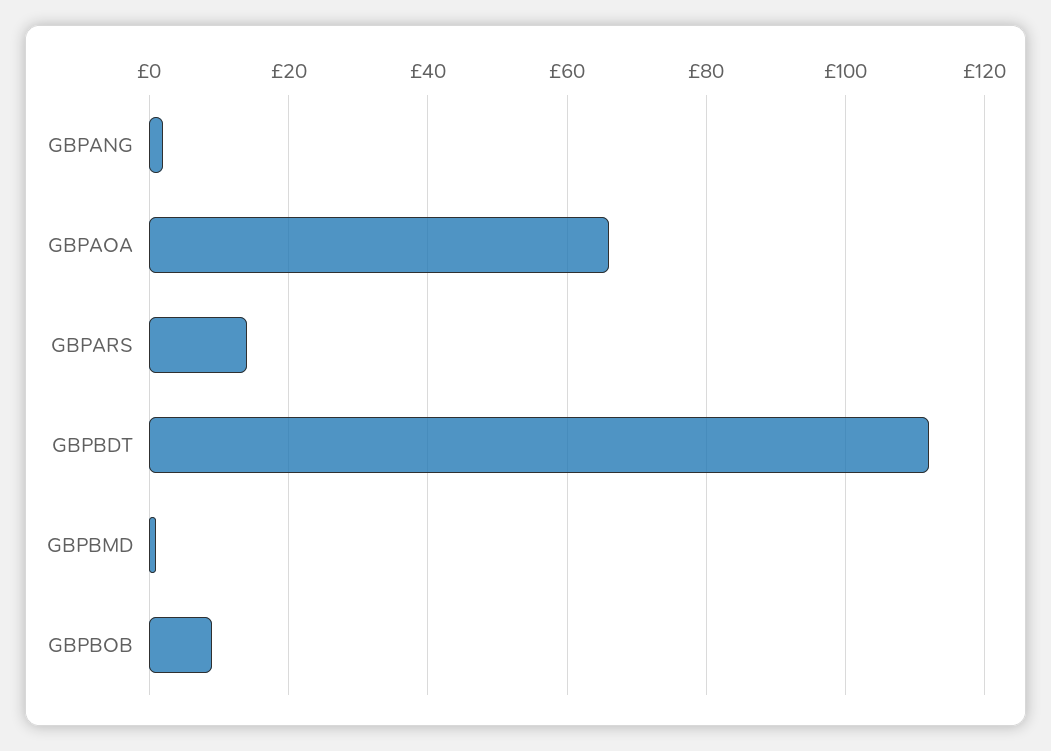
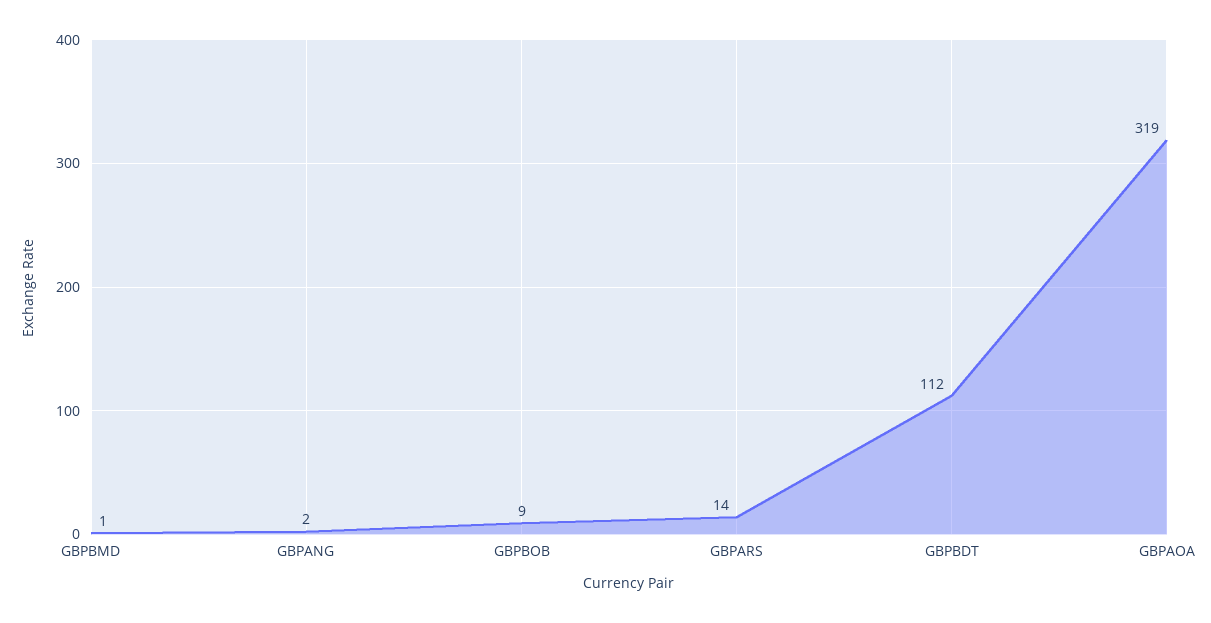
GBPAOA: 65 -> 319

